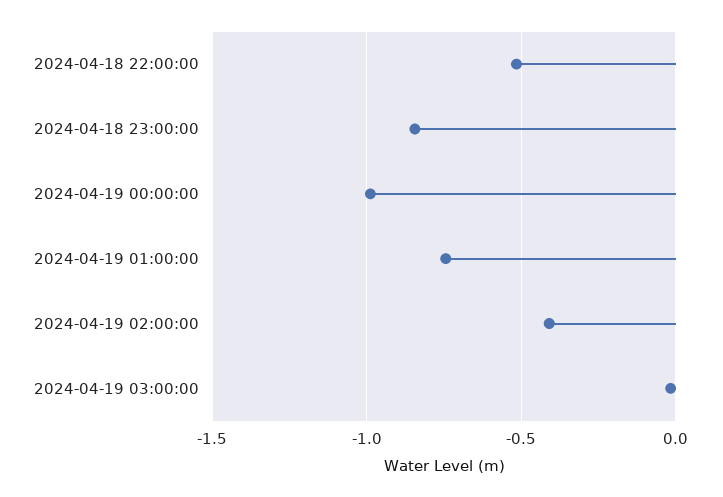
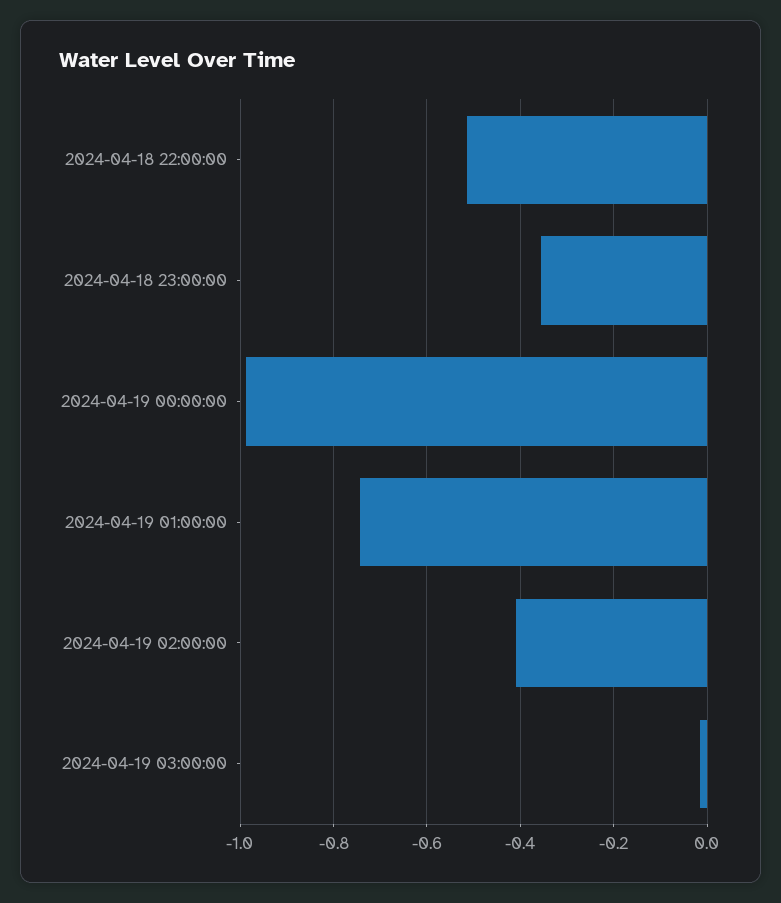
2024-04-18 23:00:00: -0.85 -> -0.36

